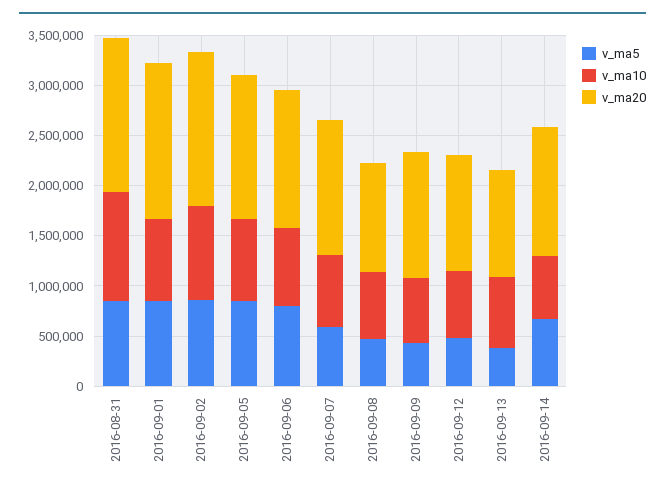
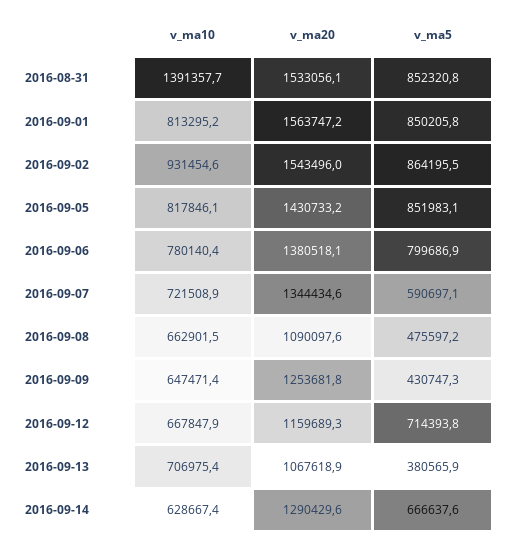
v_ma10, 2016-08-31: 1100000 -> 1391357.7
v_ma5, 2016-09-12: 500000 -> 714393.8

